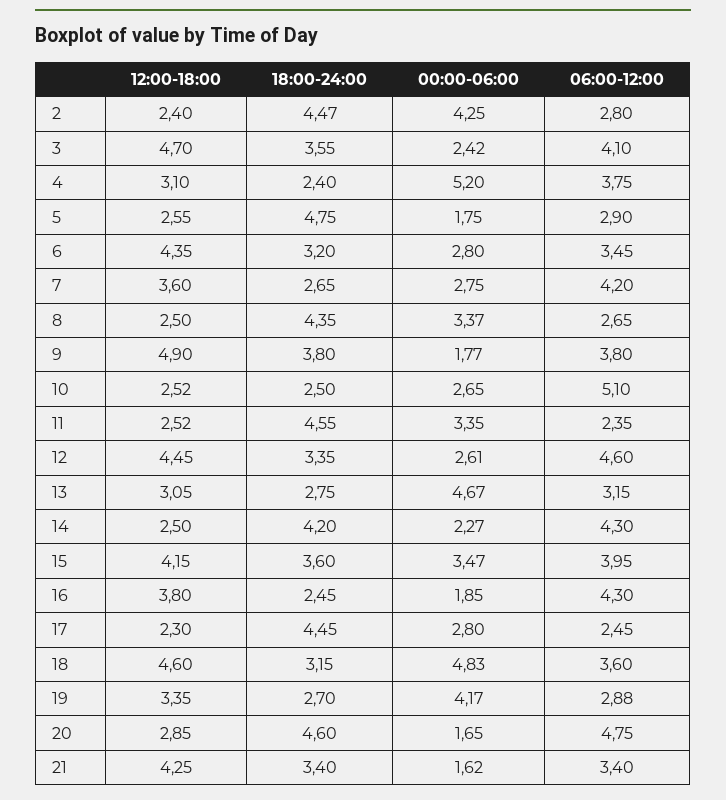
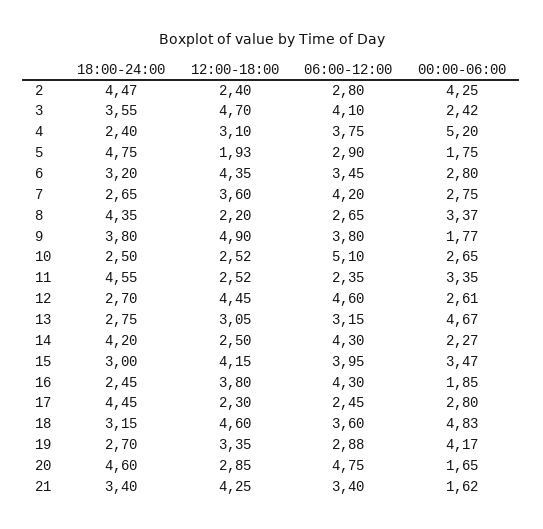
12:00-18:00, 5: 2.55 -> 1.93
12:00-18:00, 8: 2.5 -> 2.2
18:00-24:00, 12: 3.35 -> 2.7
18:00-24:00, 15: 3.6 -> 3

